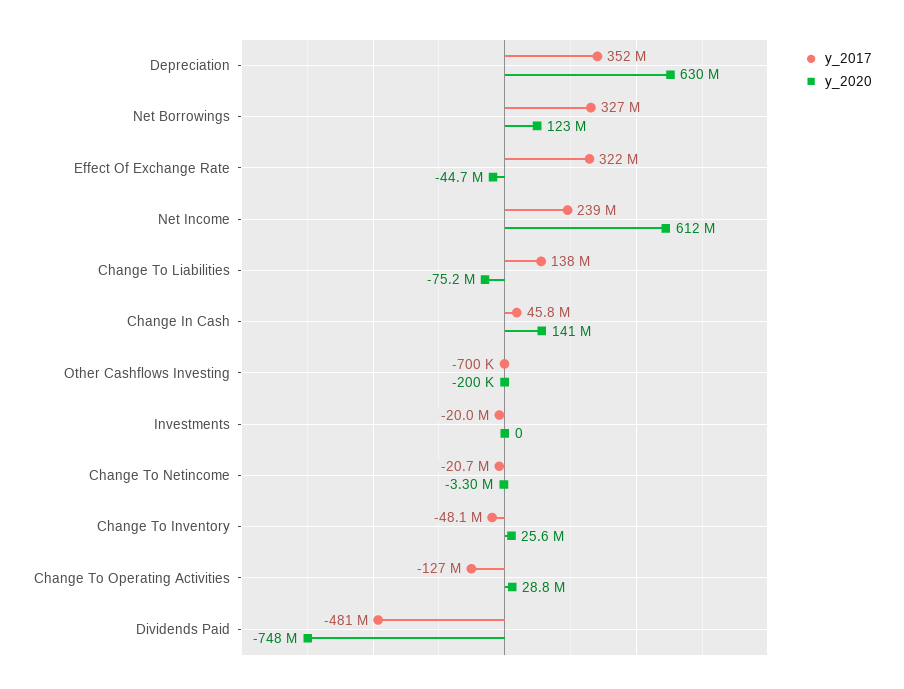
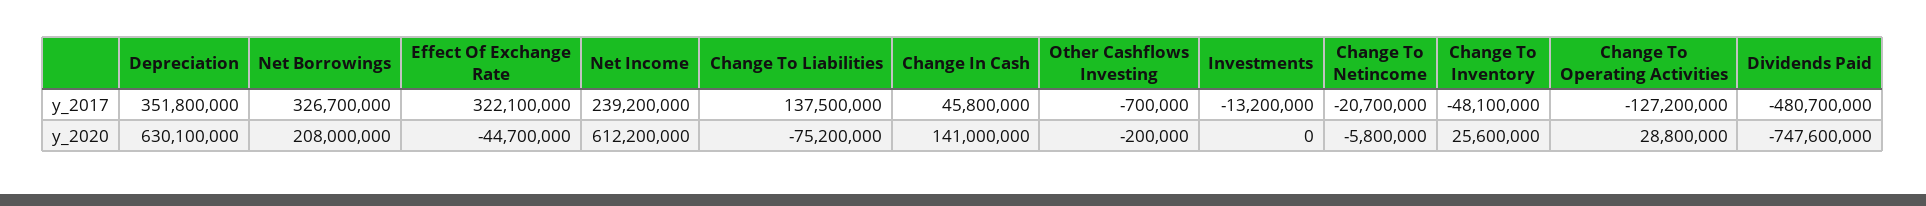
y_2020, Net Borrowings: 123000000 -> 208000000
y_2017, Investments: -20000000 -> -13200000
y_2020, Change To Netincome: -3300000 -> -5800000

